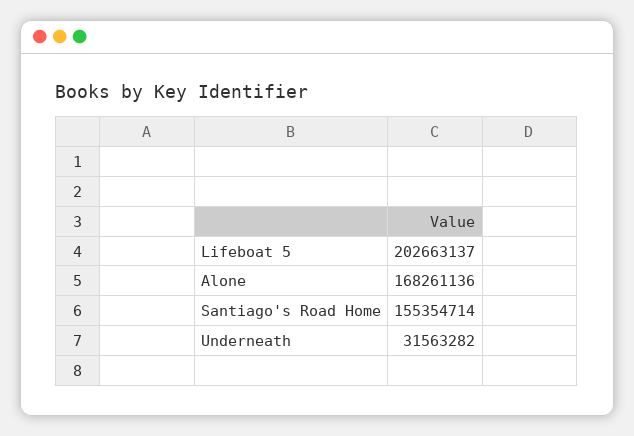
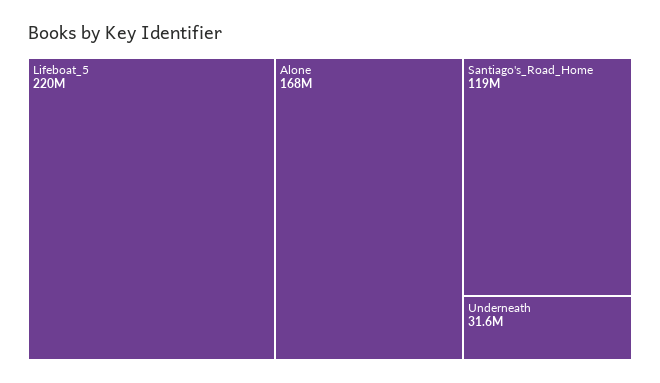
Lifeboat 5: 202663137 -> 220000000
Santiago's Road Home: 155354714 -> 119000000

